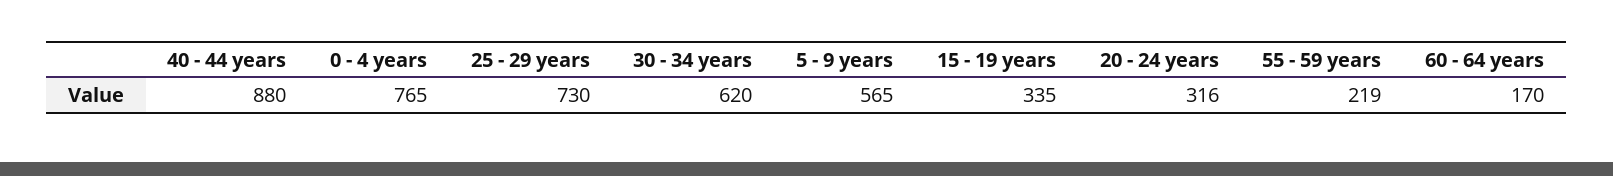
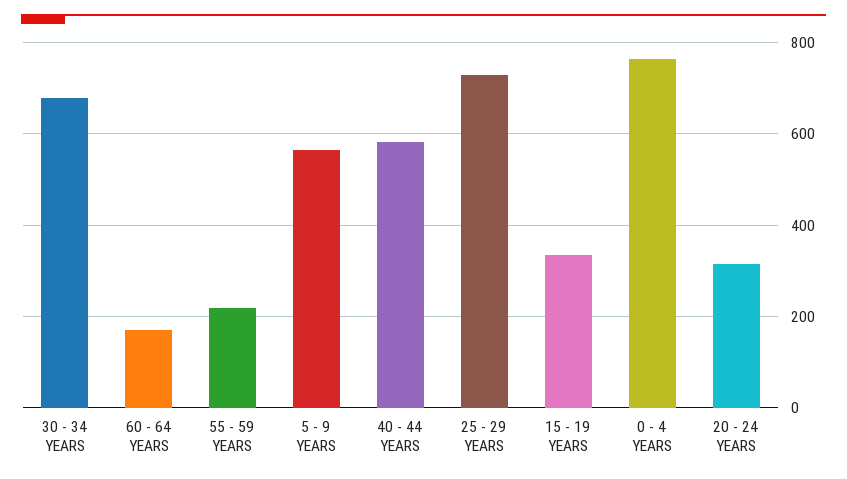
40 - 44 years: 880 -> 580
30 - 34 years: 620 -> 680

